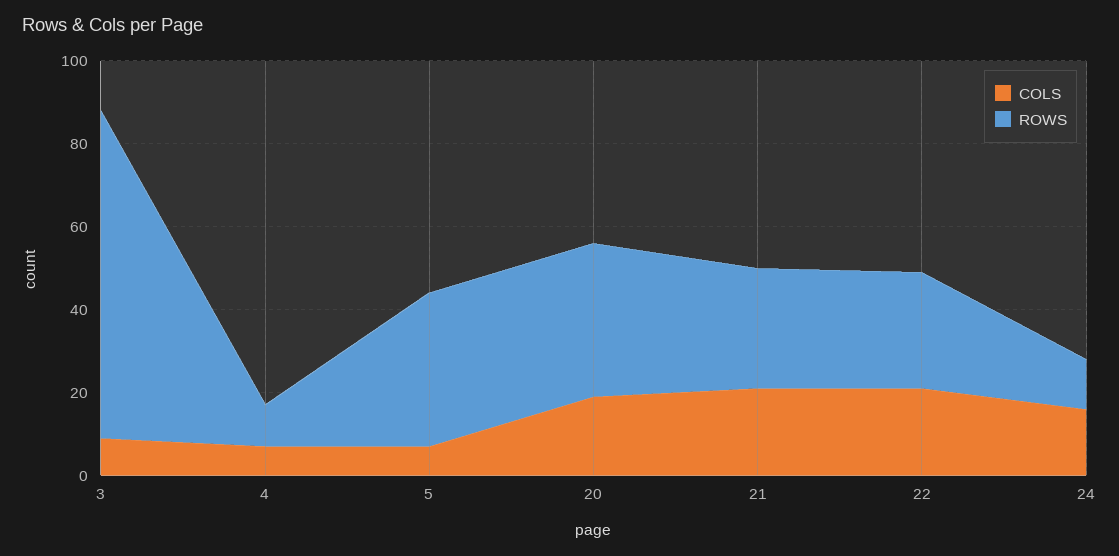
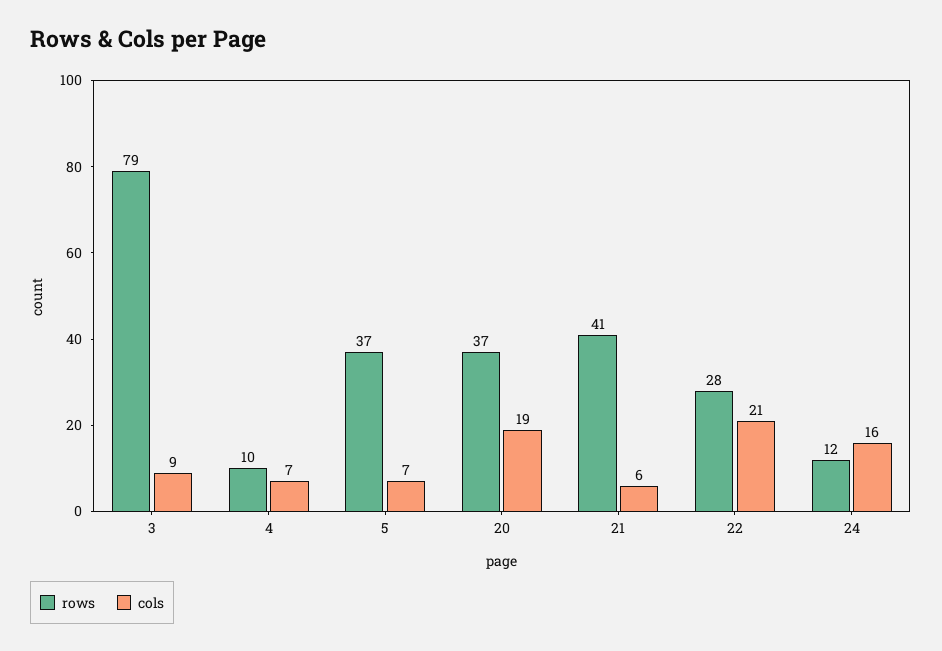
COLS, 21: 20 -> 6
ROWS, 21: 30 -> 41

